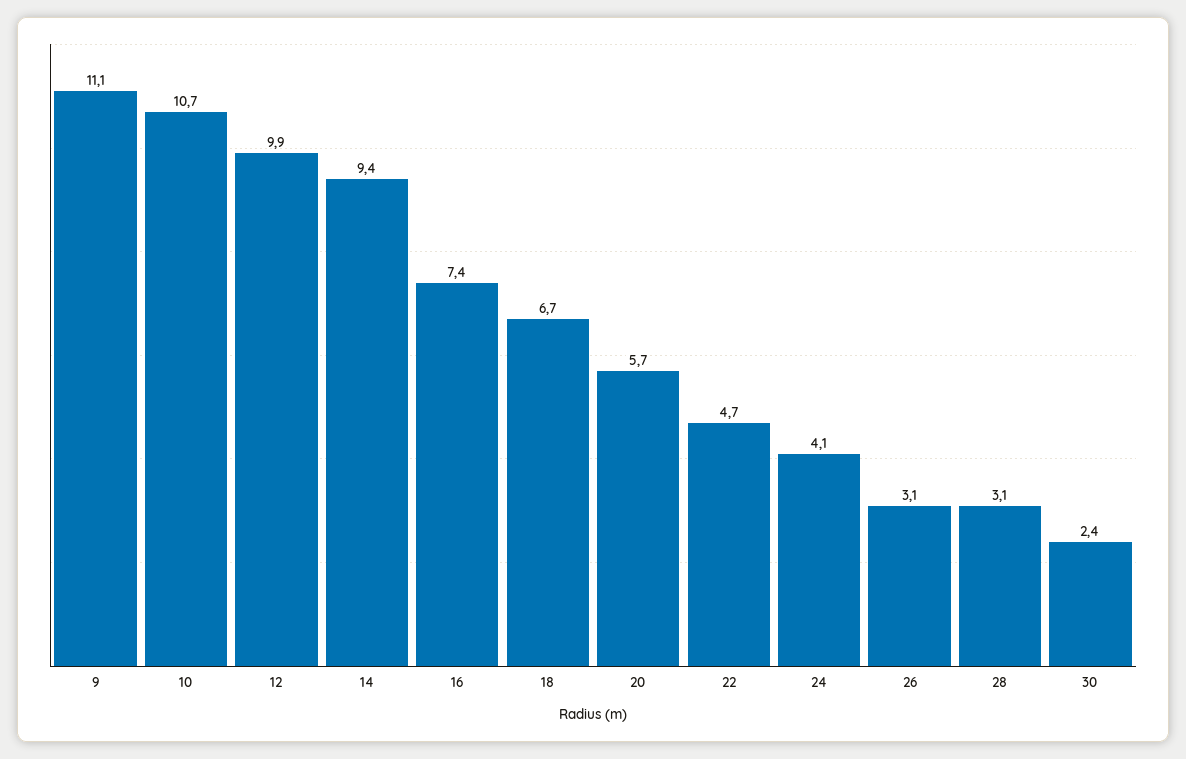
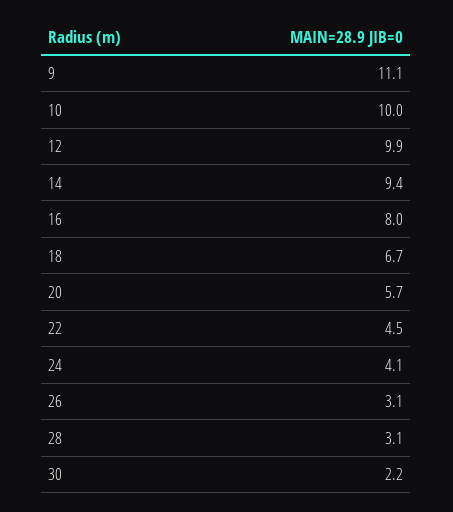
10: 10.7 -> 10
16: 7.4 -> 8
22: 4.7 -> 4.5
30: 2.4 -> 2.2

